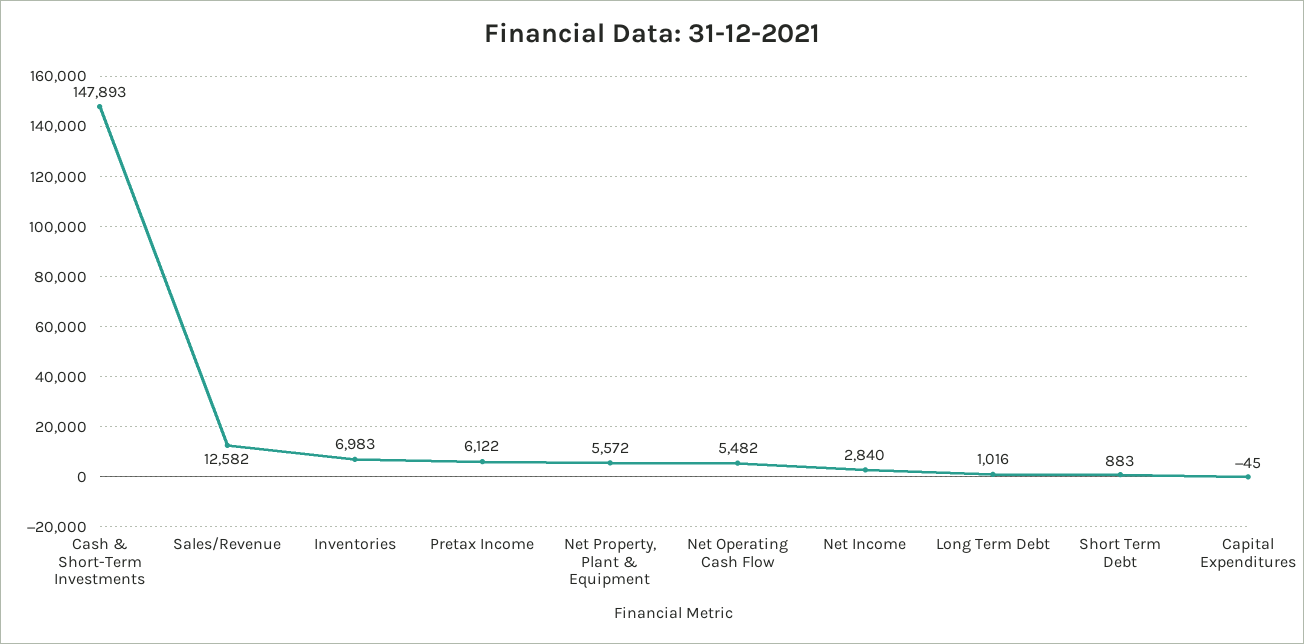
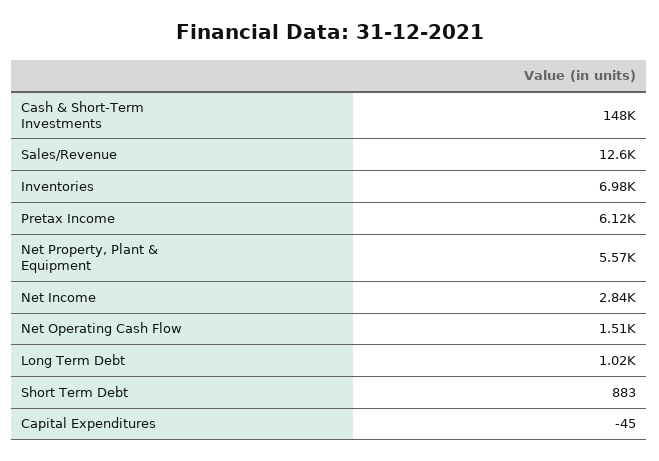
Net Operating Cash Flow: 5482 -> 1510

